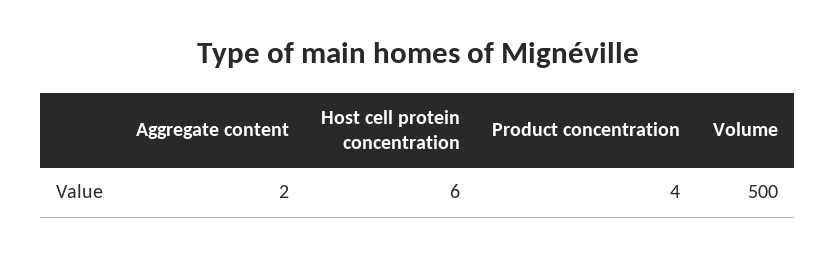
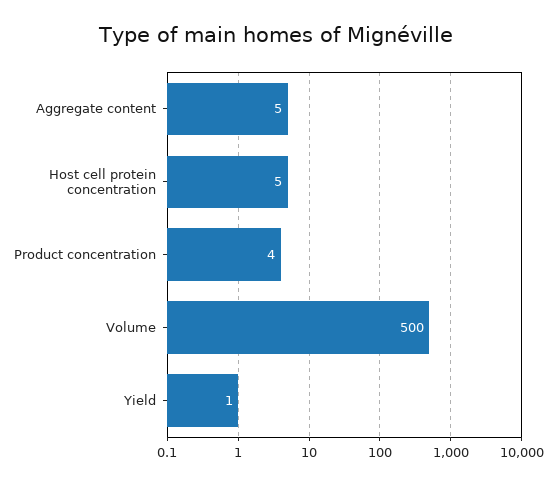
Aggregate content: 2 -> 5
Host cell protein concentration: 6 -> 5
Yield: none -> 1

